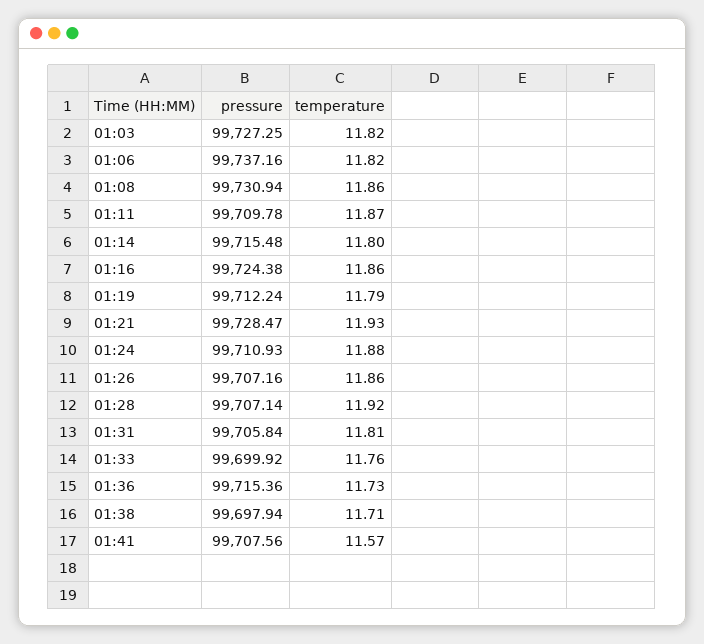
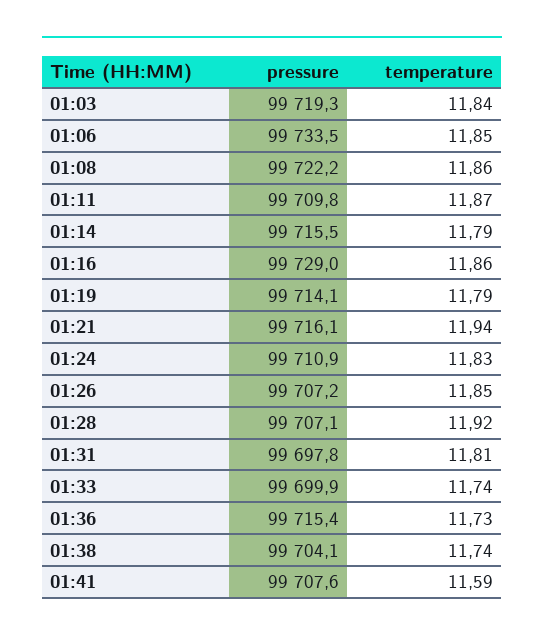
pressure, 01:03: 99727.25 -> 99719.3
temperature, 01:03: 11.82 -> 11.84
pressure, 01:06: 99737.16 -> 99733.5
temperature, 01:06: 11.82 -> 11.85
pressure, 01:08: 99730.94 -> 99722.2
temperature, 01:14: 11.8 -> 11.79
pressure, 01:16: 99724.38 -> 99729
pressure, 01:19: 99712.24 -> 99714.1
pressure, 01:21: 99728.47 -> 99716.1
temperature, 01:21: 11.93 -> 11.94
temperature, 01:24: 11.88 -> 11.83
temperature, 01:26: 11.86 -> 11.85
pressure, 01:31: 99705.84 -> 99697.8
temperature, 01:33: 11.76 -> 11.74
pressure, 01:38: 99697.94 -> 99704.1
temperature, 01:38: 11.71 -> 11.74
temperature, 01:41: 11.57 -> 11.59

